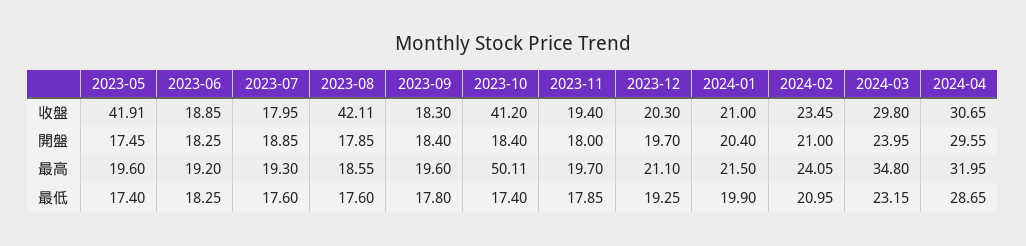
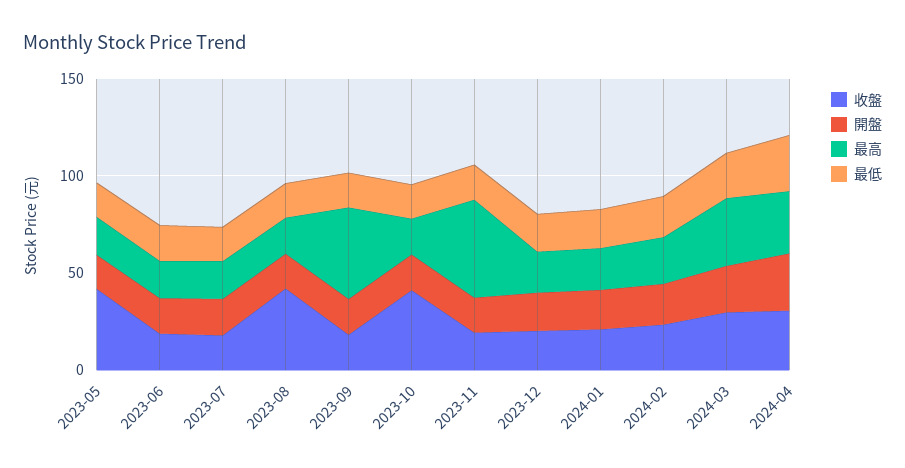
最高, 2023-09: 19.6 -> 50
最高, 2023-10: 50.11 -> 20
最高, 2023-11: 19.7 -> 50

